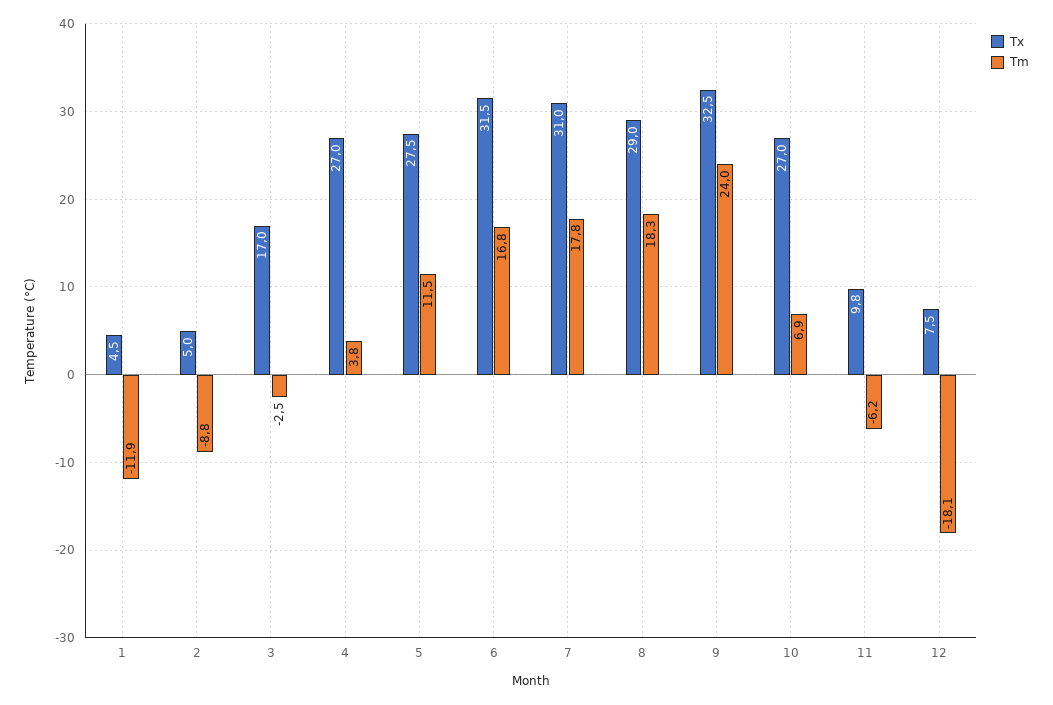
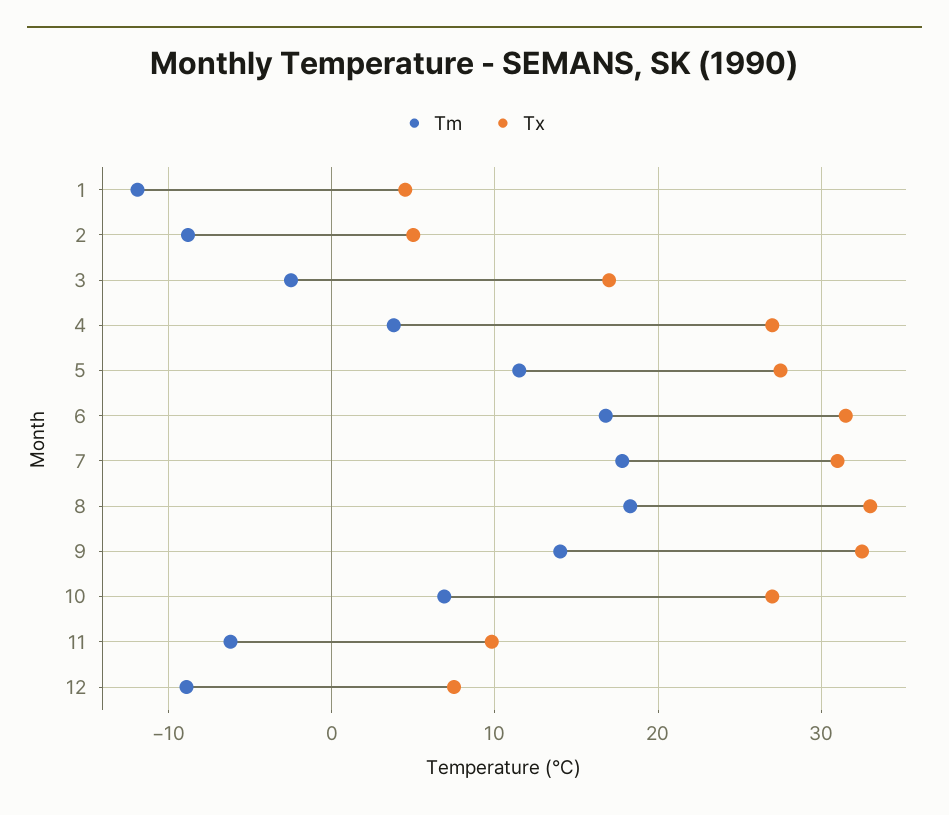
Tx, 8: 29 -> 33
Tm, 9: 24 -> 14
Tm, 12: -18.1 -> -9

